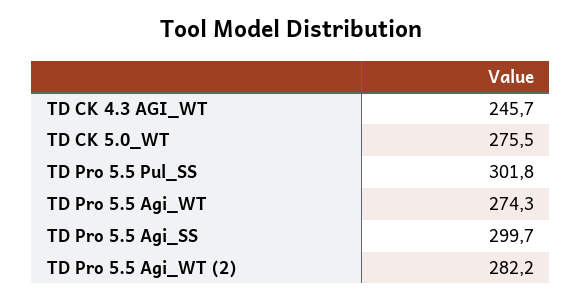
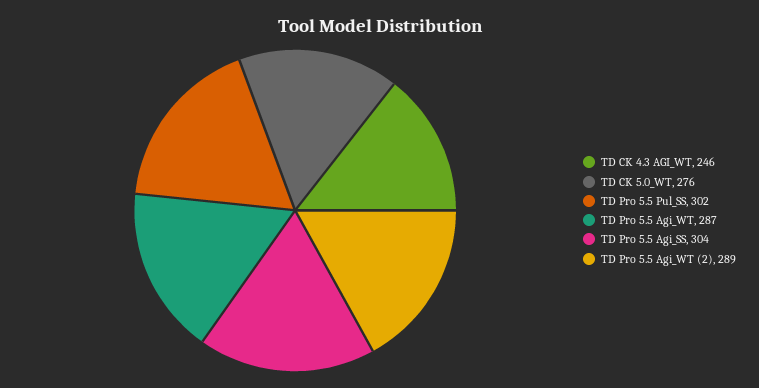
TD Pro 5.5 Agi_WT: 274.3 -> 287
TD Pro 5.5 Agi_SS: 299.7 -> 304
TD Pro 5.5 Agi_WT (2): 282.2 -> 289

